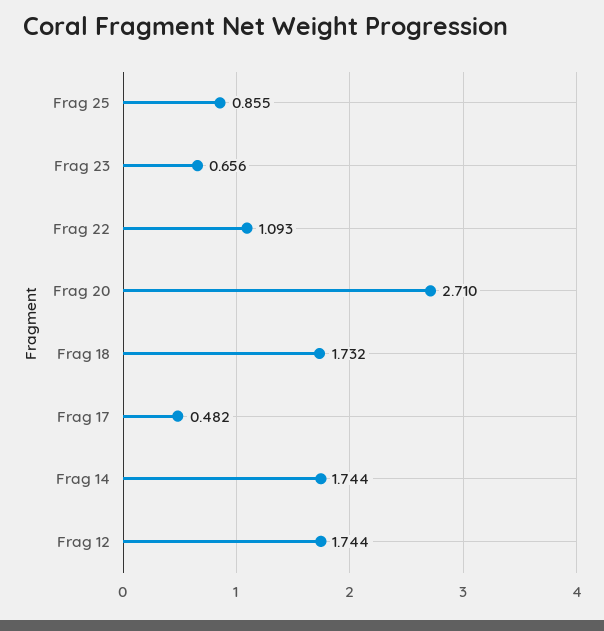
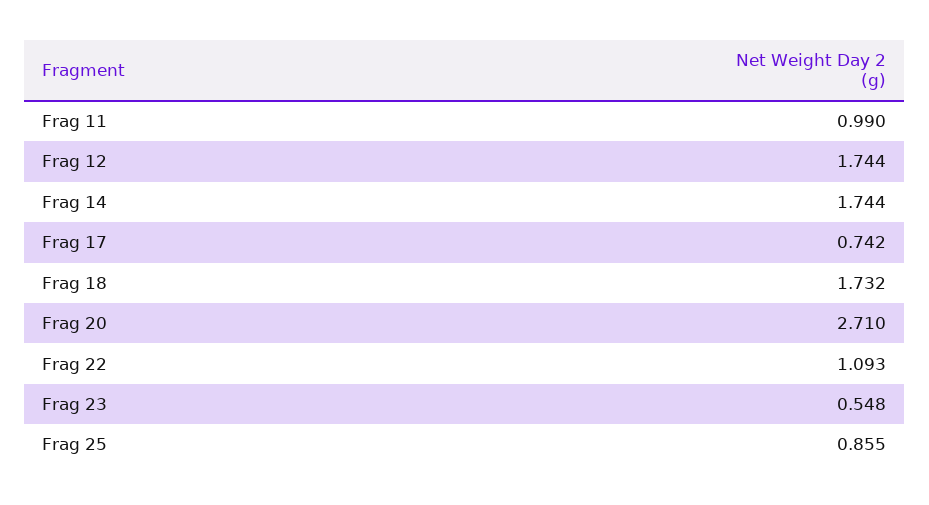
Frag 23: 0.656 -> 0.548
Frag 17: 0.482 -> 0.742
Frag 11: none -> 0.99

